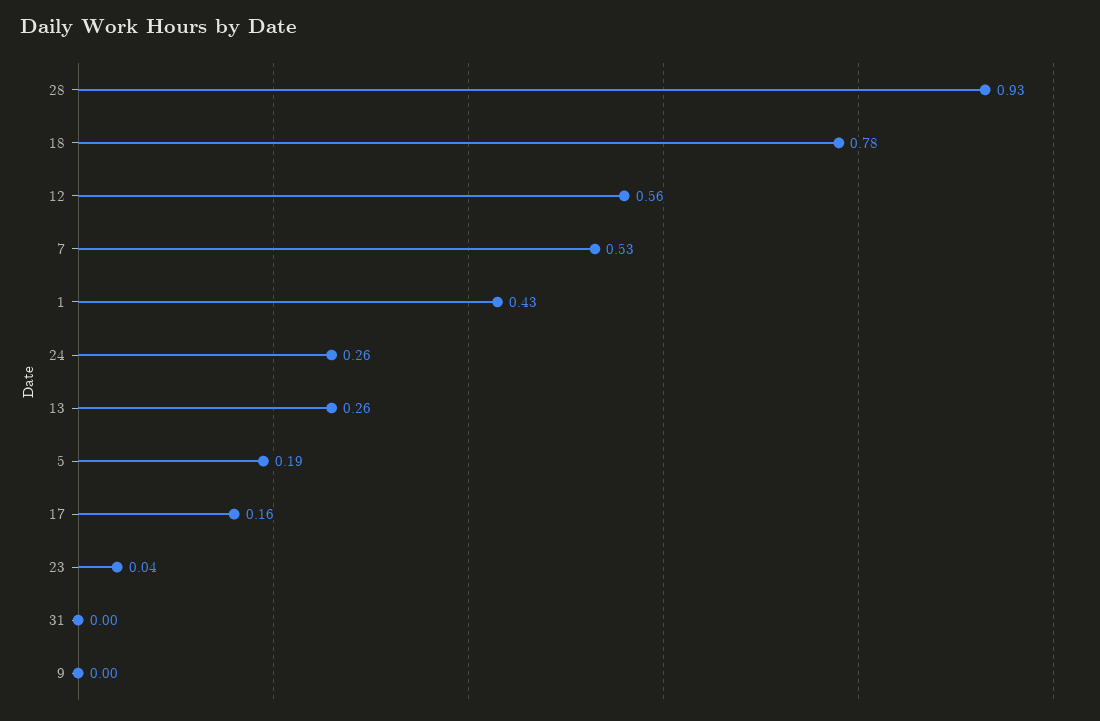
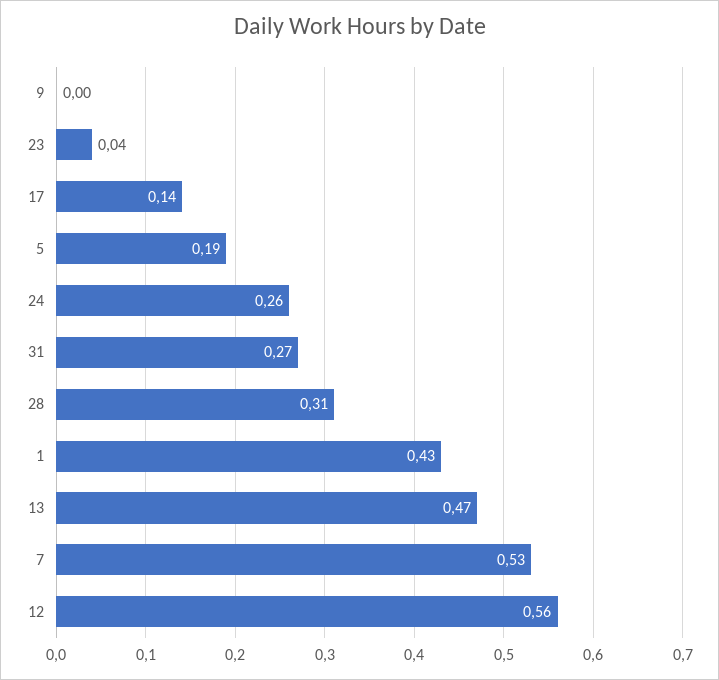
28: 0.93 -> 0.31
18: 0.78 -> none
13: 0.26 -> 0.47
17: 0.16 -> 0.14
31: 0 -> 0.27

